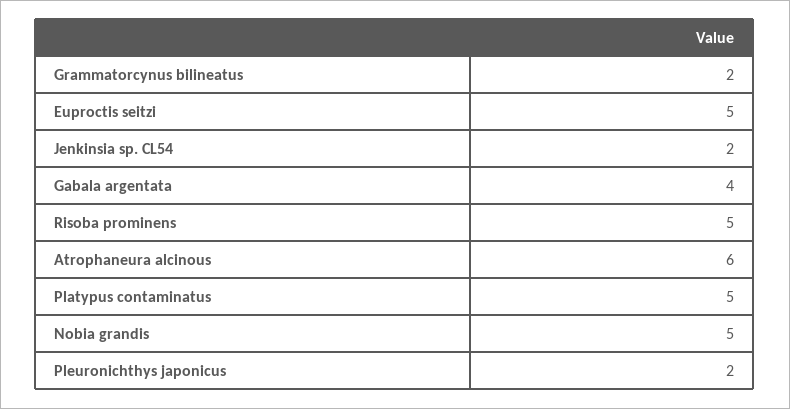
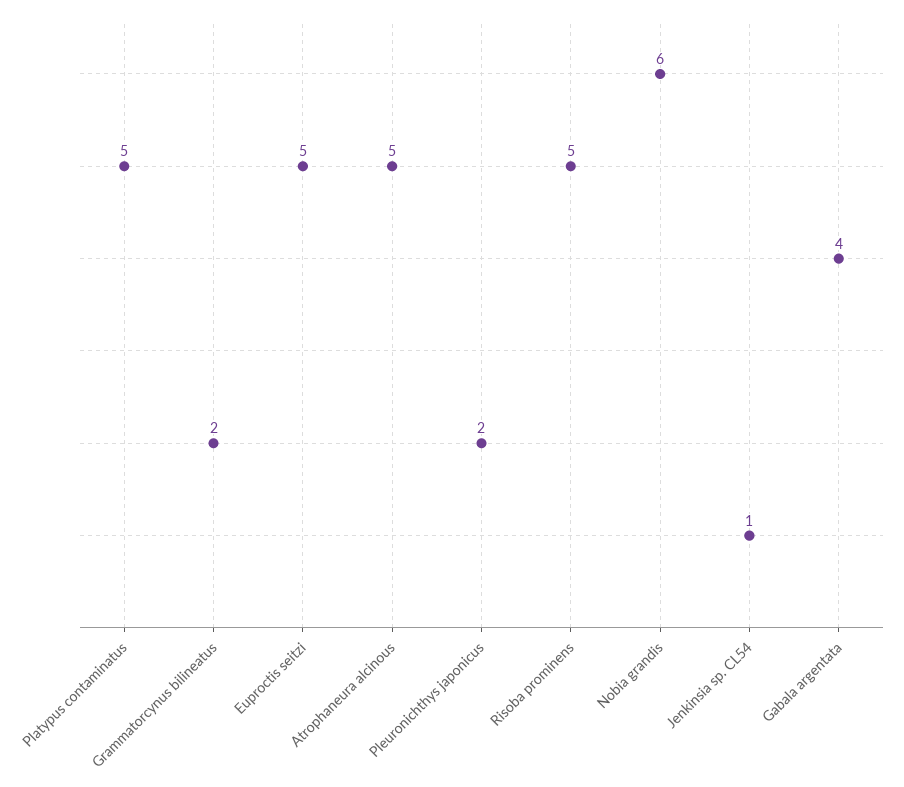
Jenkinsia sp. CL54: 2 -> 1
Atrophaneura alcinous: 6 -> 5
Nobia grandis: 5 -> 6

